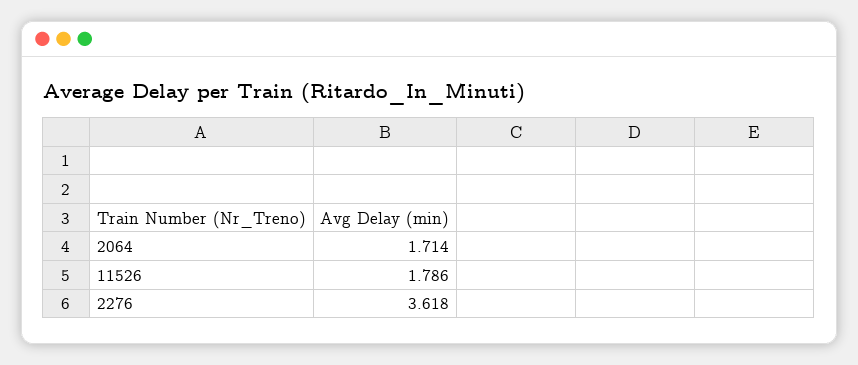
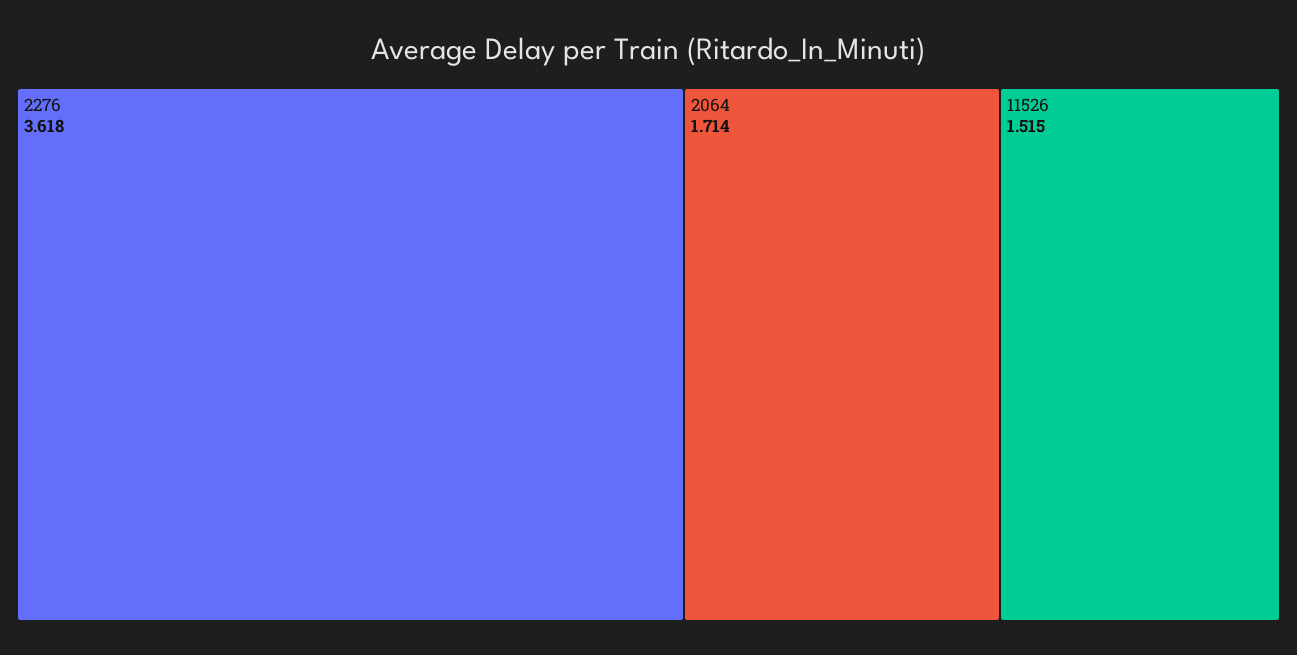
11526: 1.786 -> 1.515

